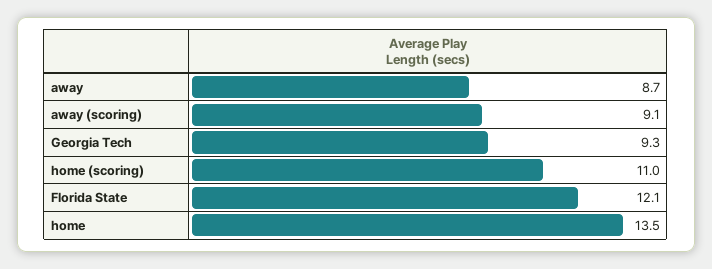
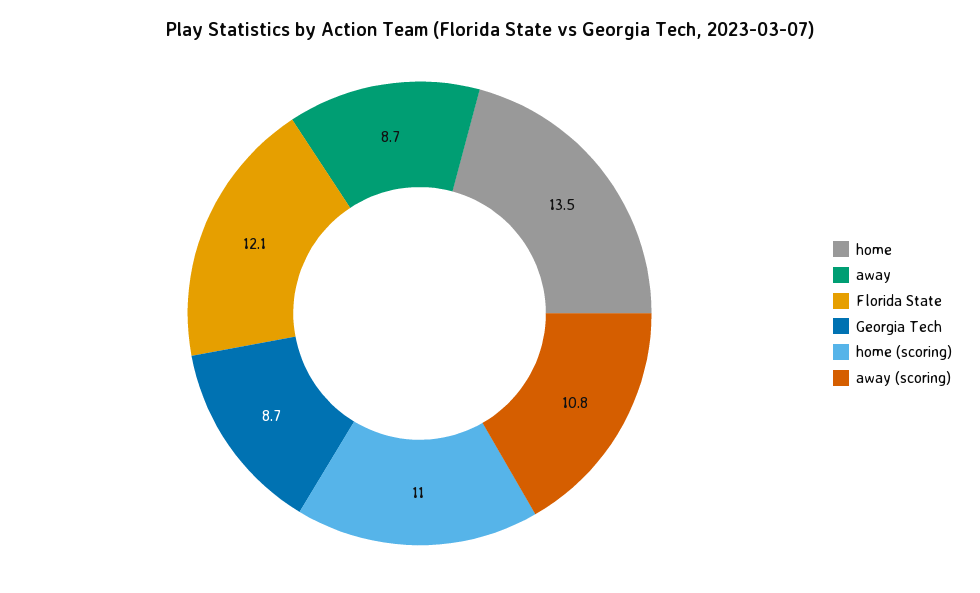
away (scoring): 9.1 -> 10.8
Georgia Tech: 9.3 -> 8.7

